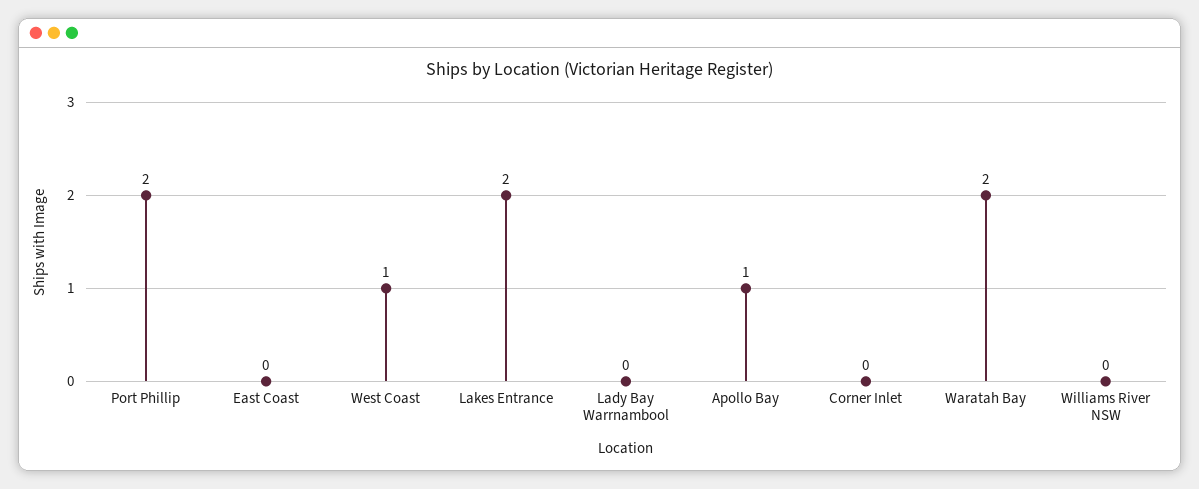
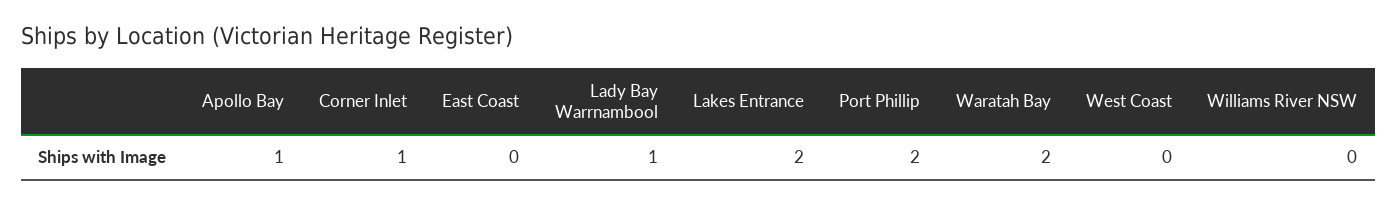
West Coast: 1 -> 0
Lady Bay Warrnambool: 0 -> 1
Corner Inlet: 0 -> 1

